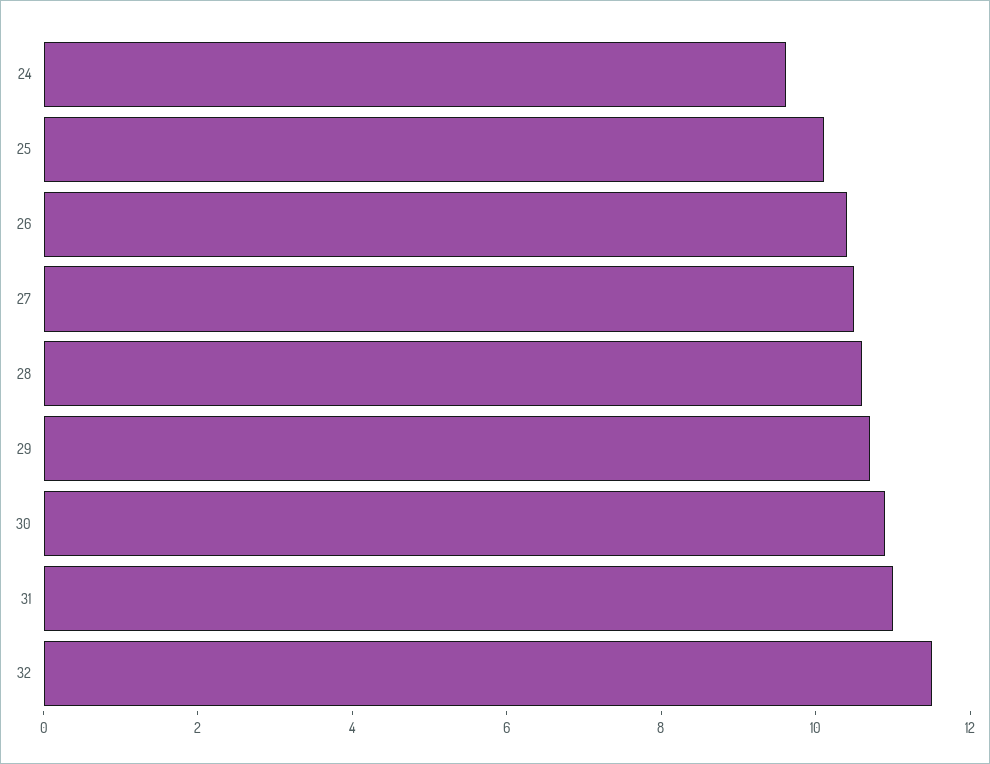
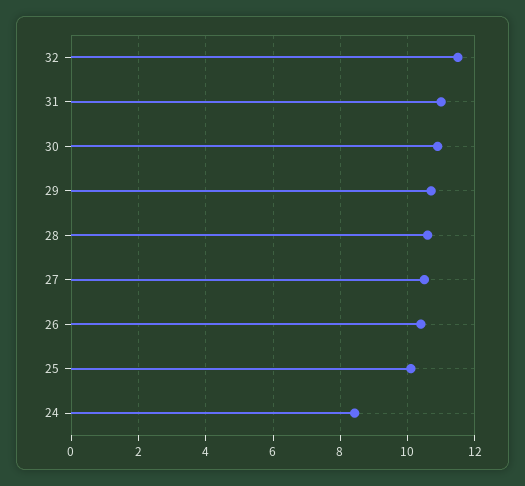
24: 9.5 -> 8.4

